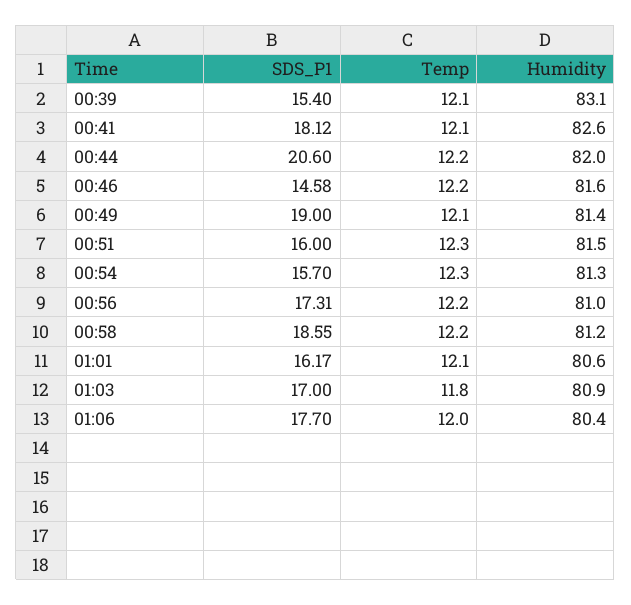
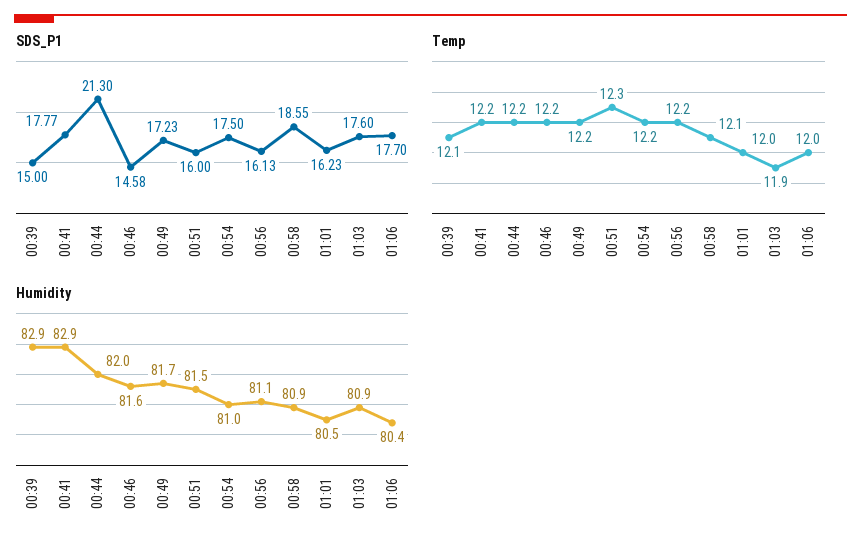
SDS_P1, 00:39: 15.4 -> 15
Humidity, 00:39: 83.1 -> 82.9
SDS_P1, 00:41: 18.12 -> 17.77
Temp, 00:41: 12.1 -> 12.2
Humidity, 00:41: 82.6 -> 82.9
SDS_P1, 00:44: 20.6 -> 21.3
SDS_P1, 00:49: 19 -> 17.23
Temp, 00:49: 12.1 -> 12.2
Humidity, 00:49: 81.4 -> 81.7
SDS_P1, 00:54: 15.7 -> 17.5
Temp, 00:54: 12.3 -> 12.2
Humidity, 00:54: 81.3 -> 81
SDS_P1, 00:56: 17.31 -> 16.13
Humidity, 00:56: 81 -> 81.1
Temp, 00:58: 12.2 -> 12.1
Humidity, 00:58: 81.2 -> 80.9
SDS_P1, 01:01: 16.17 -> 16.23
Temp, 01:01: 12.1 -> 12
Humidity, 01:01: 80.6 -> 80.5
SDS_P1, 01:03: 17 -> 17.6
Temp, 01:03: 11.8 -> 11.9

